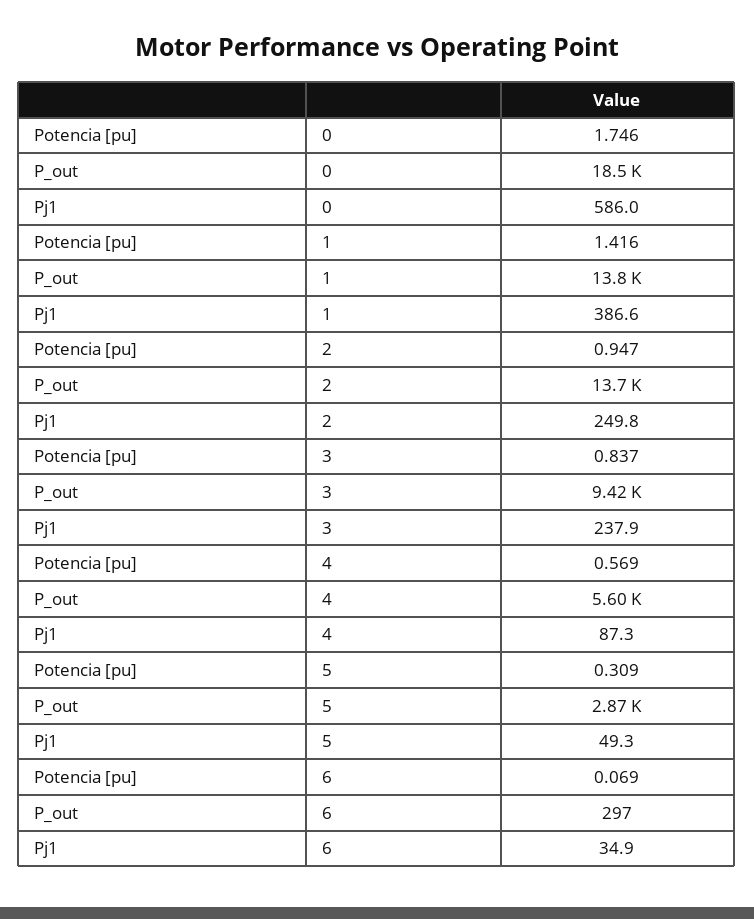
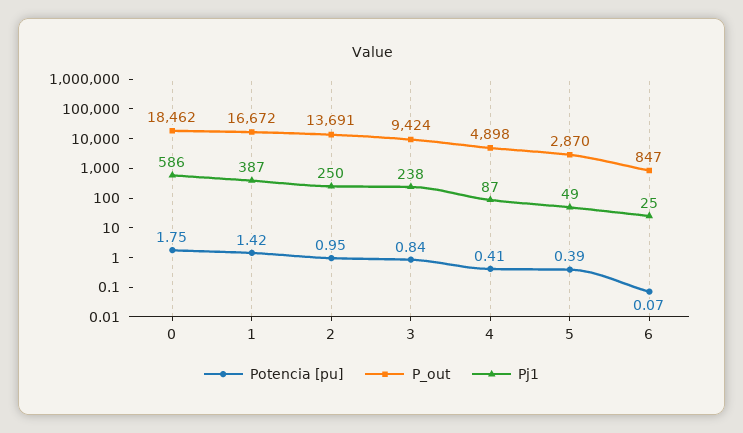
P_out, 1: 13800 -> 16672
Potencia [pu], 4: 0.569 -> 0.41
P_out, 4: 5600 -> 4898
Potencia [pu], 5: 0.309 -> 0.39
P_out, 6: 297 -> 847
Pj1, 6: 34.9 -> 25

